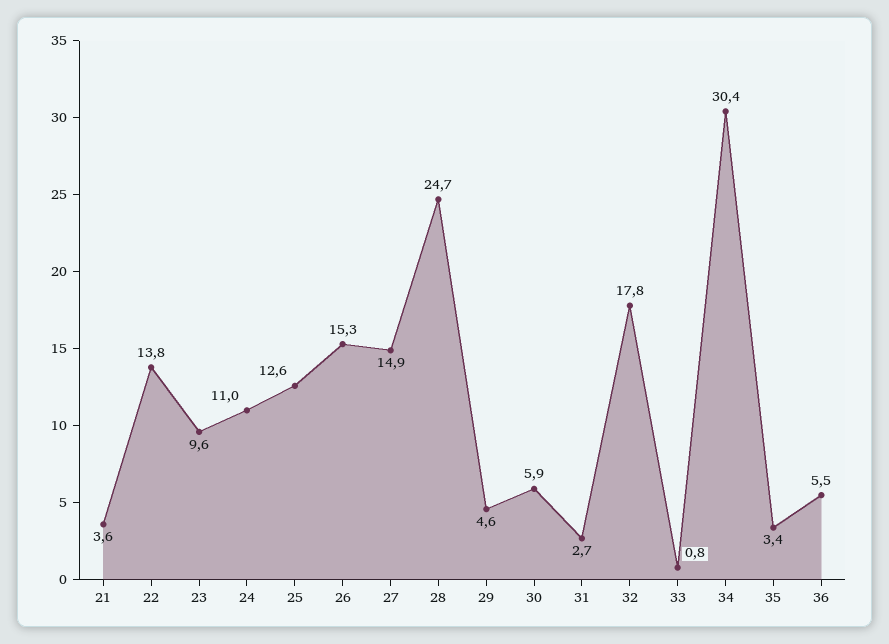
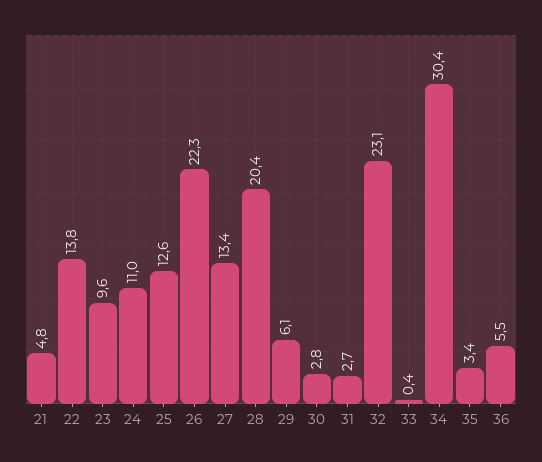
21: 3.6 -> 4.8
26: 15.3 -> 22.3
27: 14.9 -> 13.4
28: 24.7 -> 20.4
29: 4.6 -> 6.1
30: 5.9 -> 2.8
32: 17.8 -> 23.1
33: 0.8 -> 0.4

